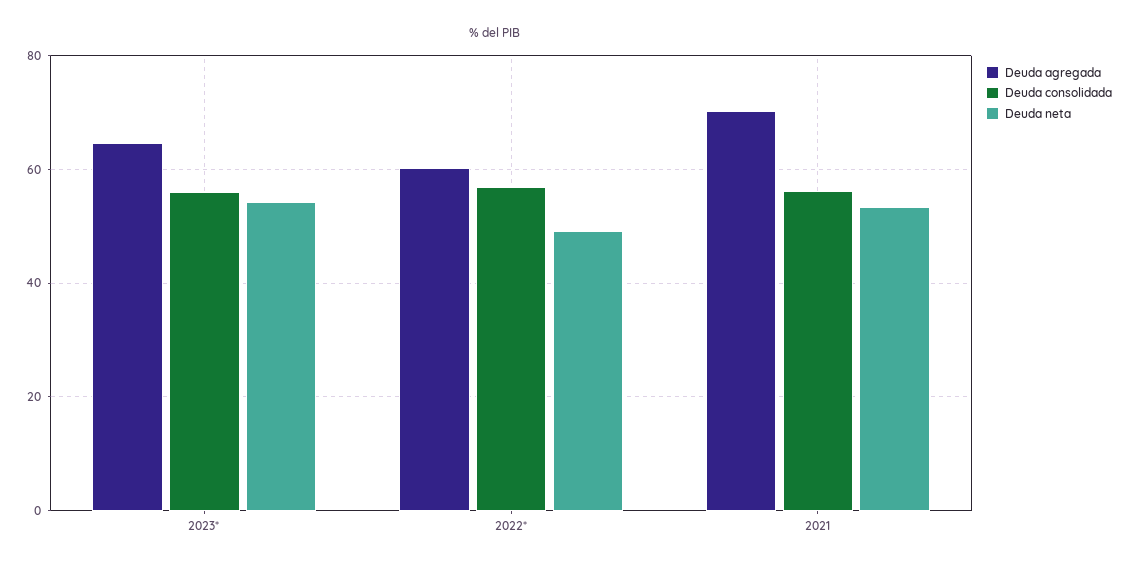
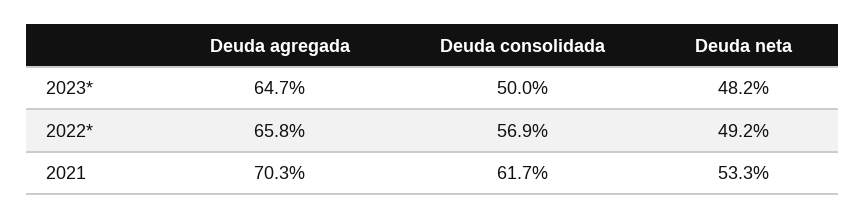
Deuda consolidada, 2023*: 56 -> 50
Deuda neta, 2023*: 54 -> 48.2
Deuda agregada, 2022*: 60 -> 65.8
Deuda consolidada, 2021: 56 -> 61.7

